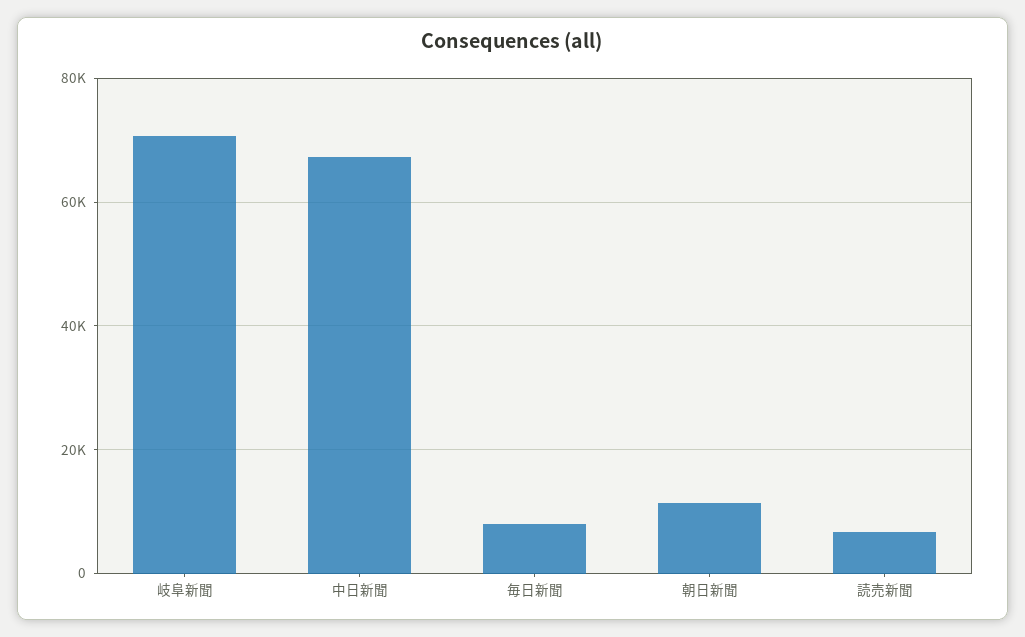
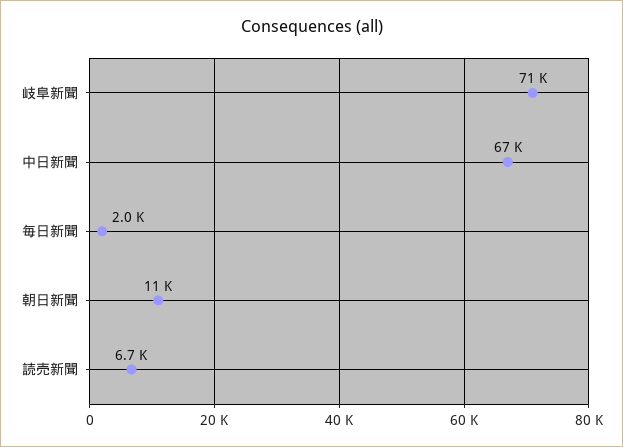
毎日新聞: 8000 -> 2000

